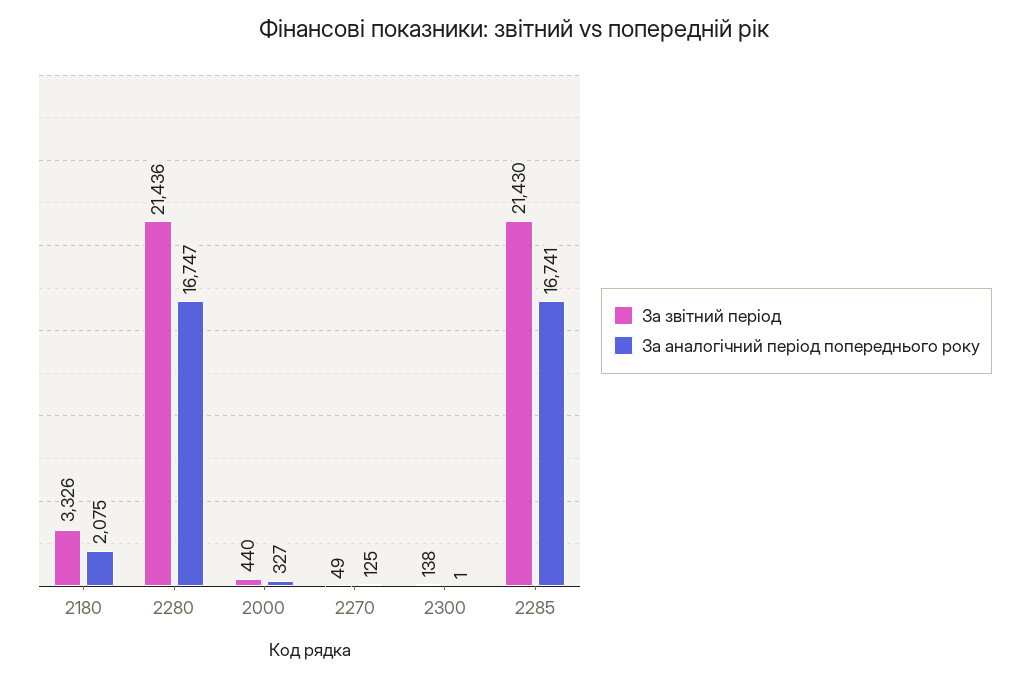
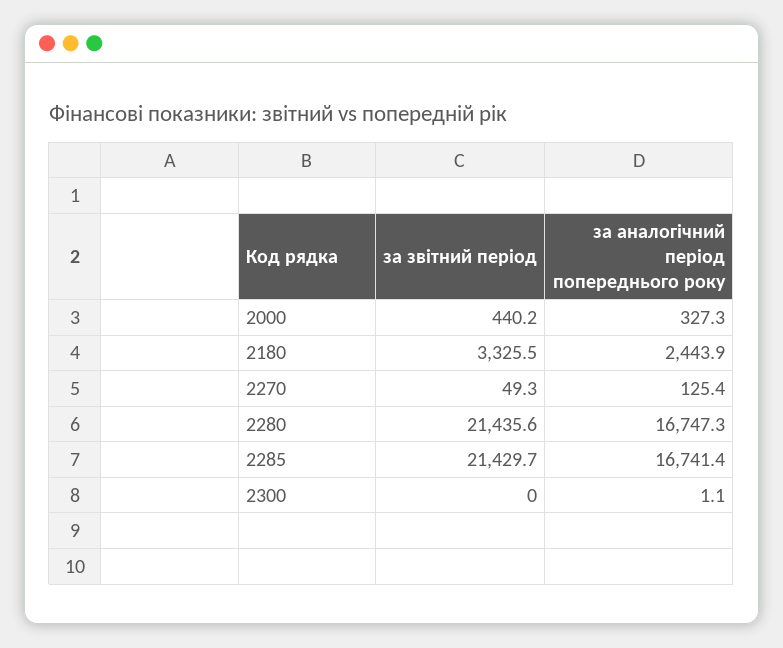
За аналогічний період попереднього року, 2180: 2075 -> 2443.9
За звітний період, 2300: 138 -> 0

